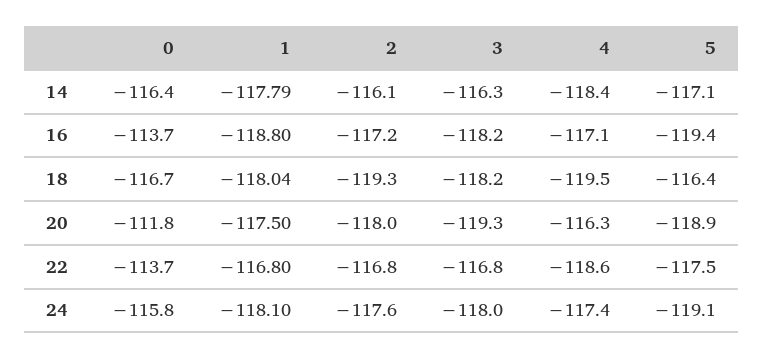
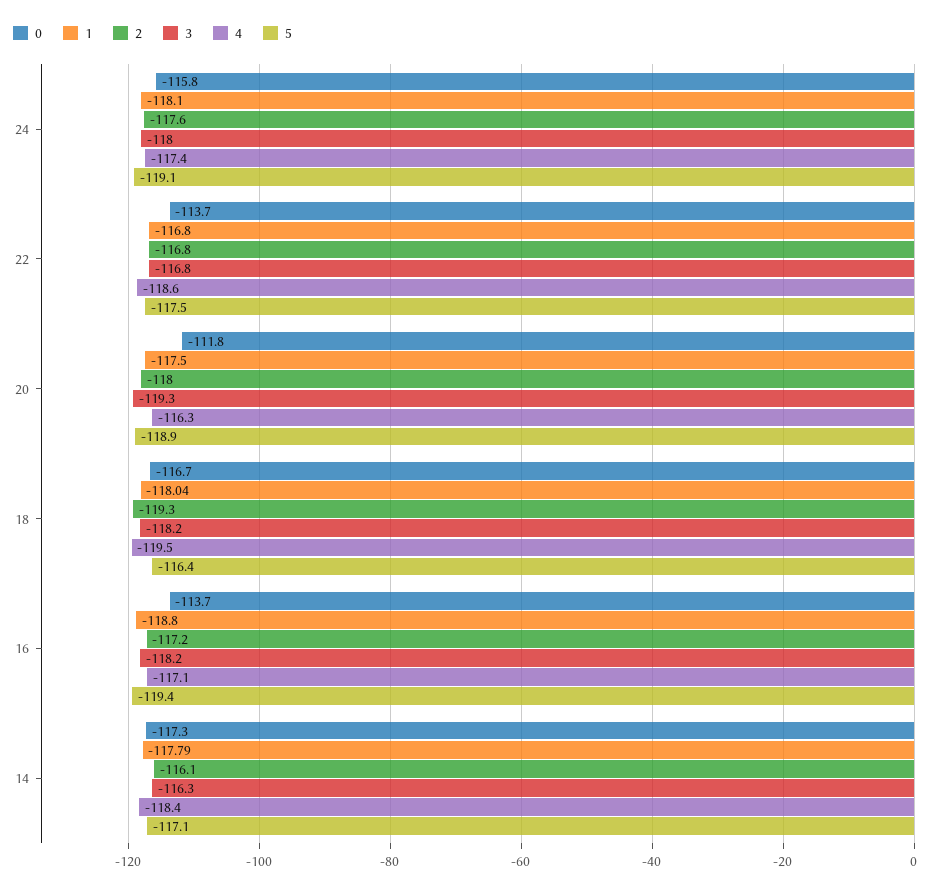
0, 14: -116.4 -> -117.3

